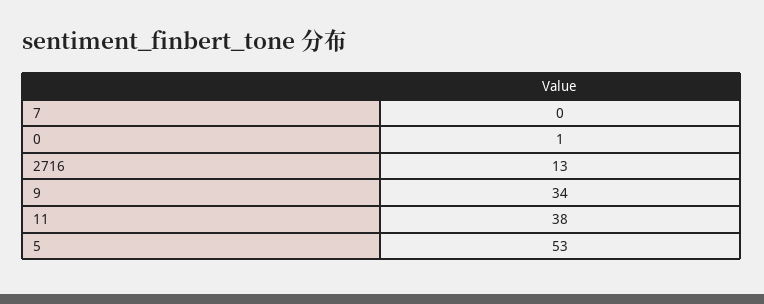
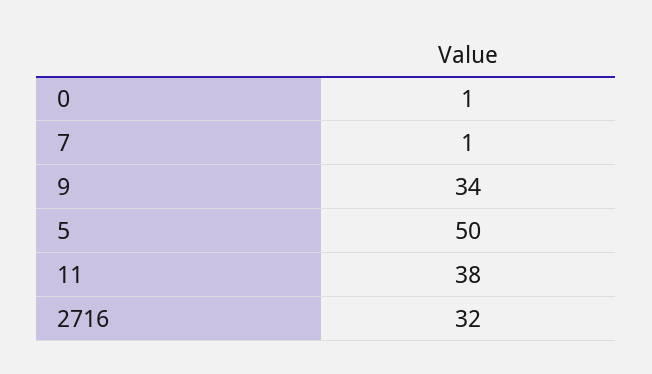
7: 0 -> 1
2716: 13 -> 32
5: 53 -> 50

